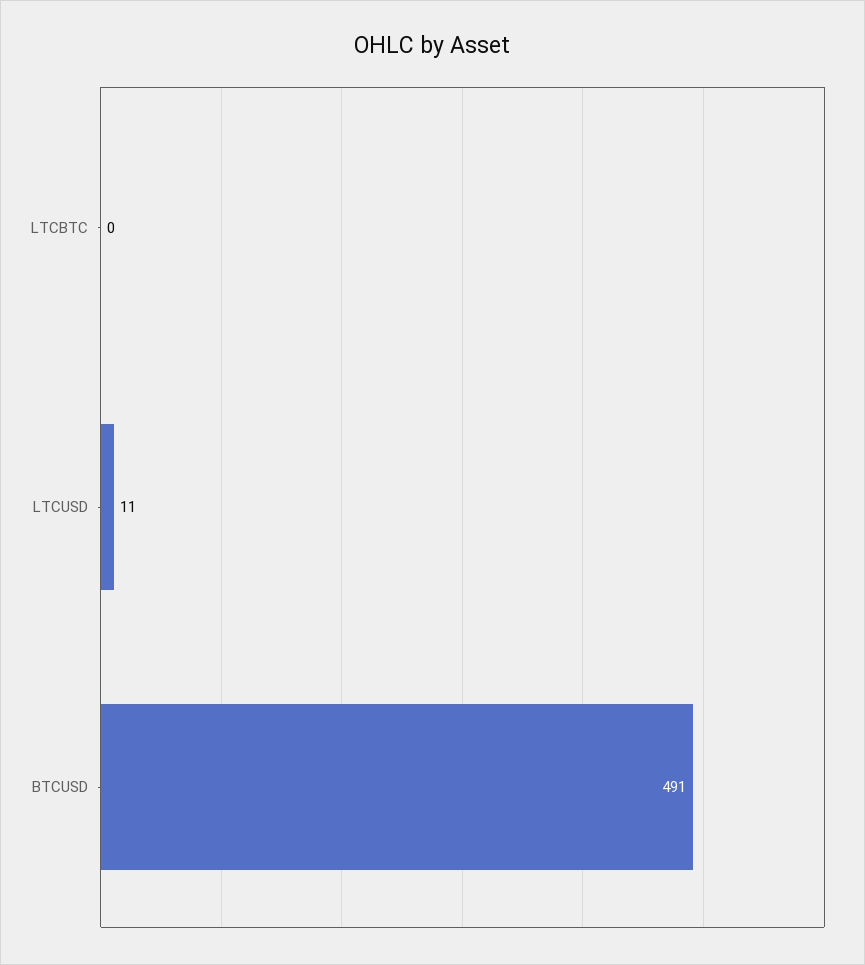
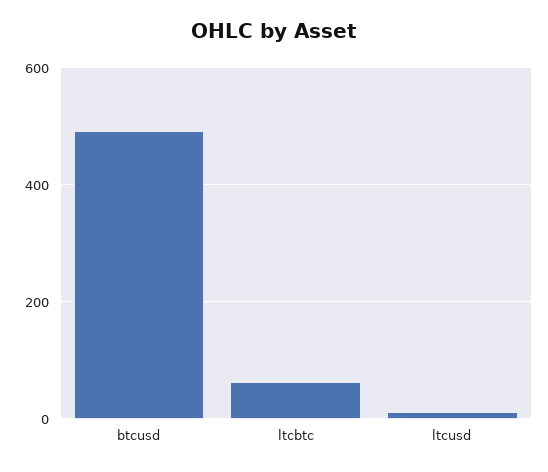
LTCBTC: 0 -> 60

